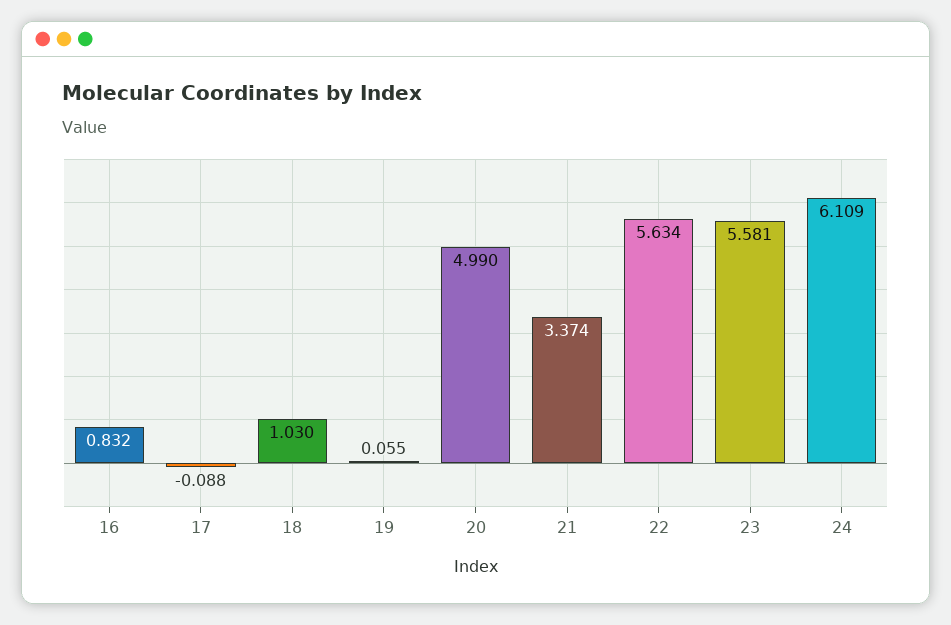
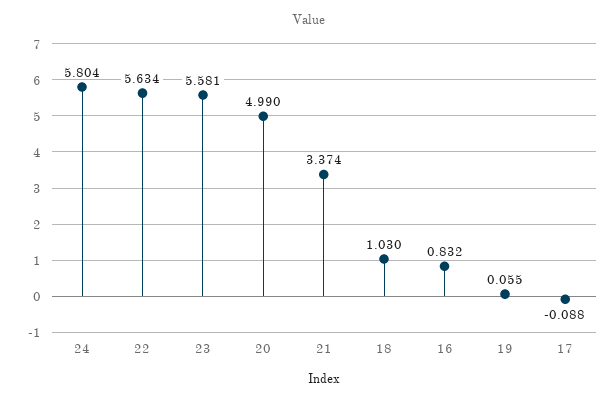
24: 6.109 -> 5.804

